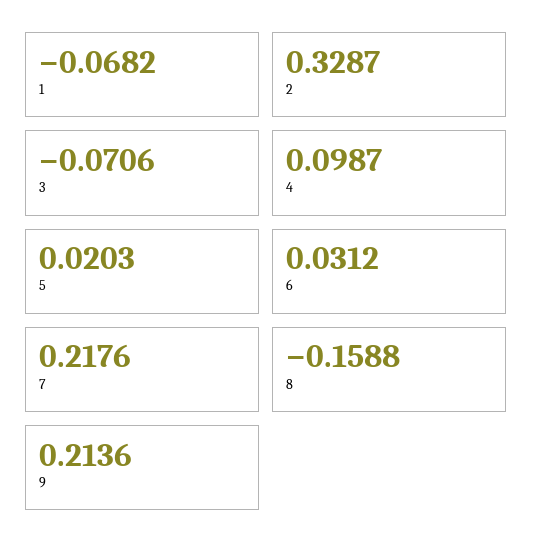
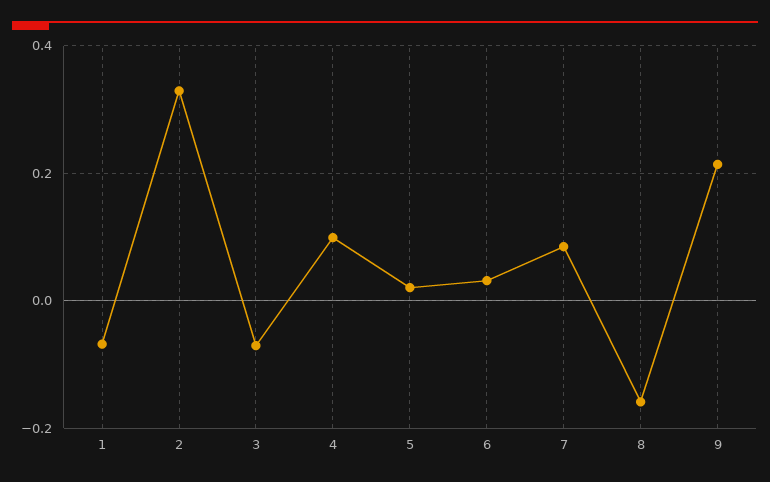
7: 0.2176 -> 0.08

